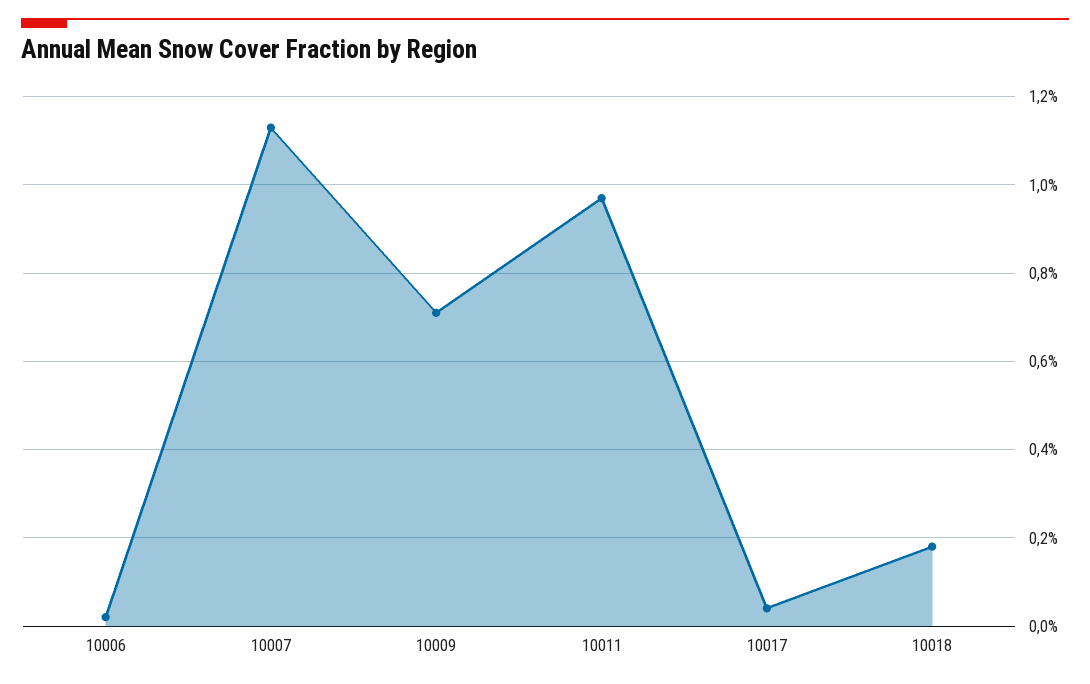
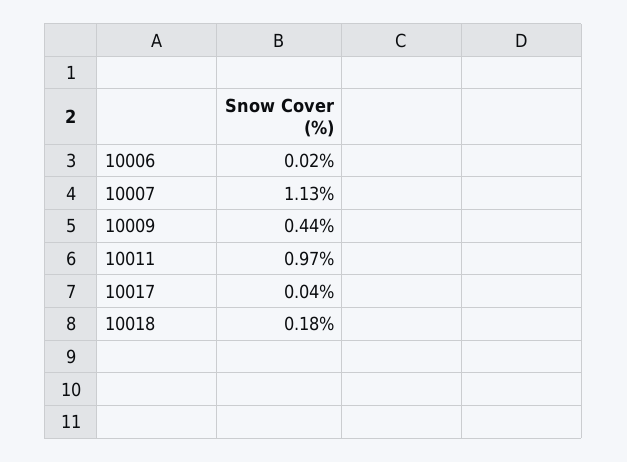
10009: 0.7 -> 0.44

